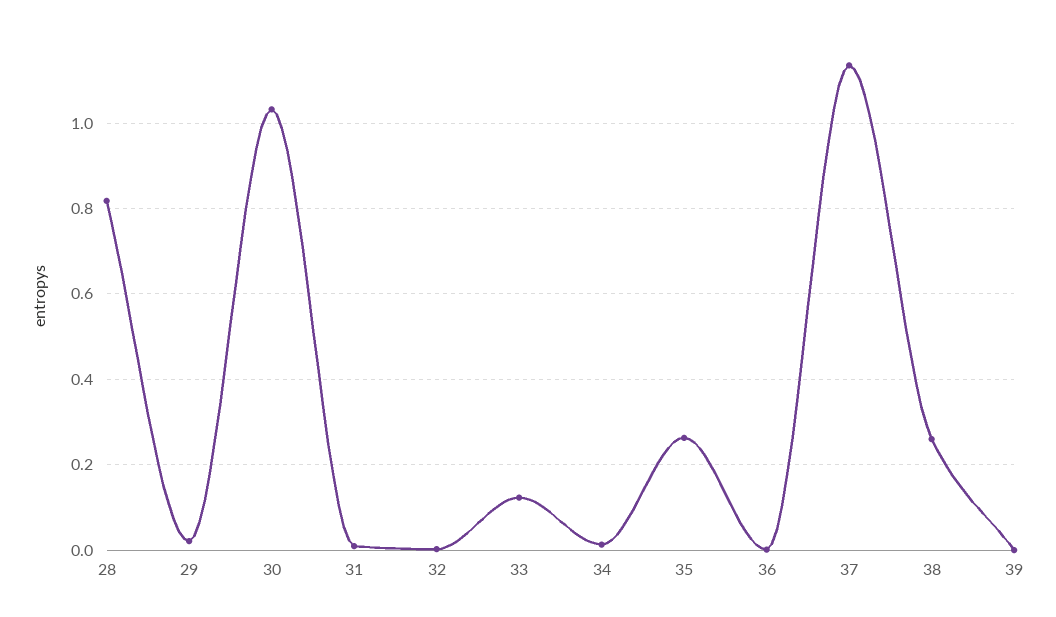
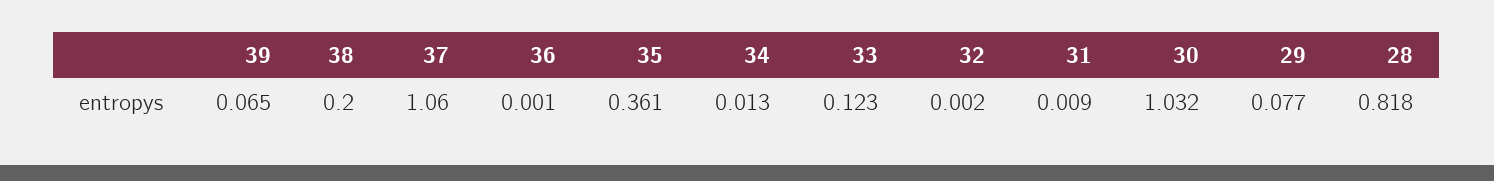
29: 0.02 -> 0.077
35: 0.26 -> 0.361
37: 1.14 -> 1.06
38: 0.26 -> 0.2
39: 0 -> 0.065

